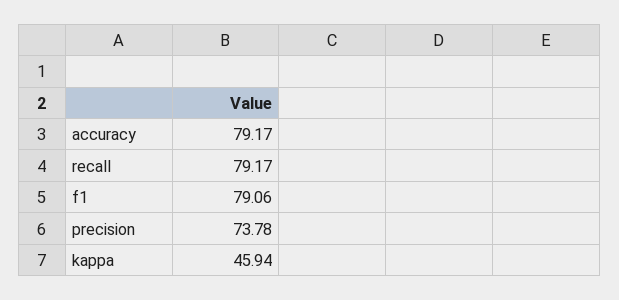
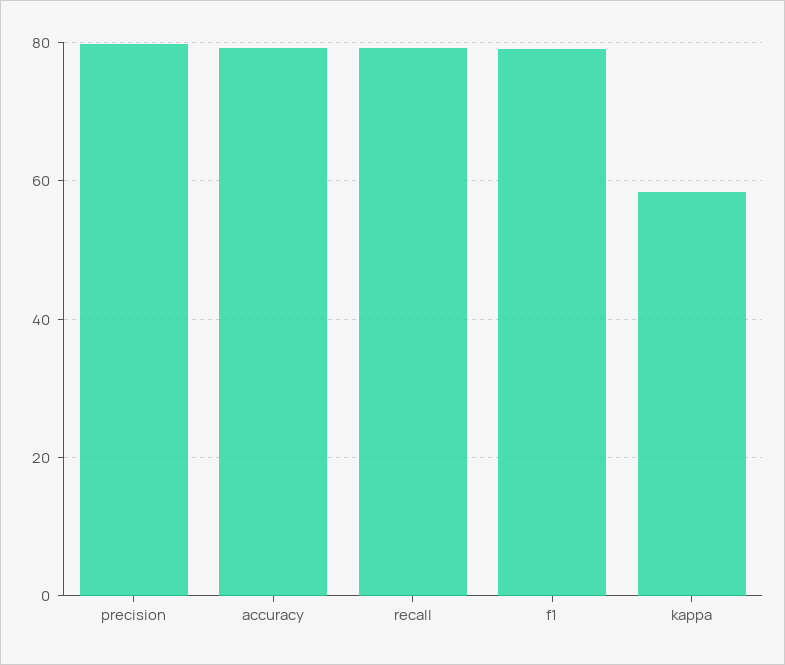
precision: 73.78 -> 80
kappa: 45.94 -> 58

